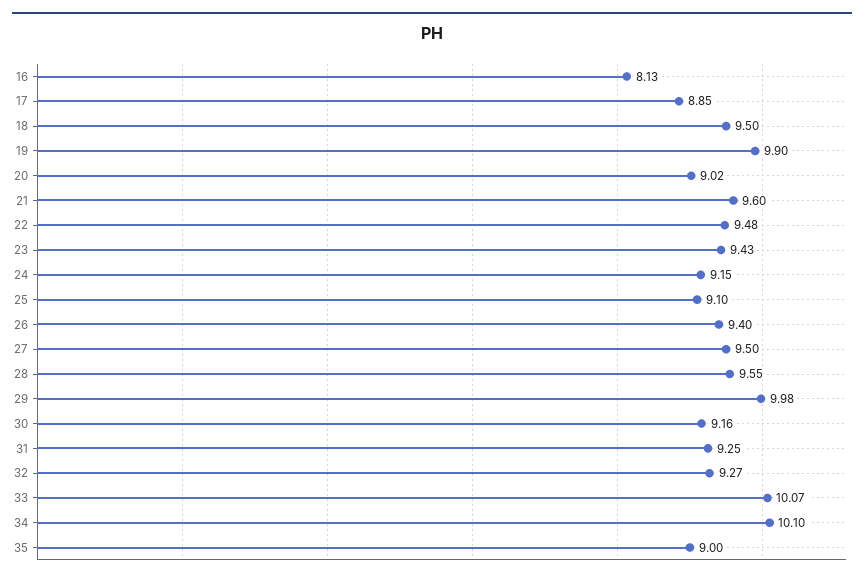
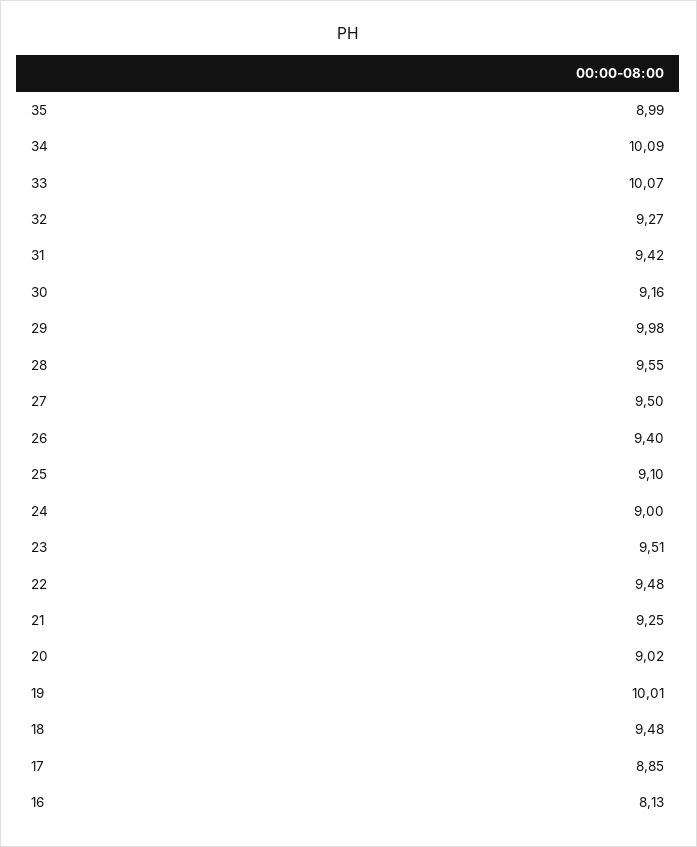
18: 9.5 -> 9.48
19: 9.9 -> 10.01
21: 9.6 -> 9.25
23: 9.43 -> 9.51
24: 9.15 -> 9
31: 9.25 -> 9.42
34: 10.1 -> 10.09
35: 9 -> 8.99

